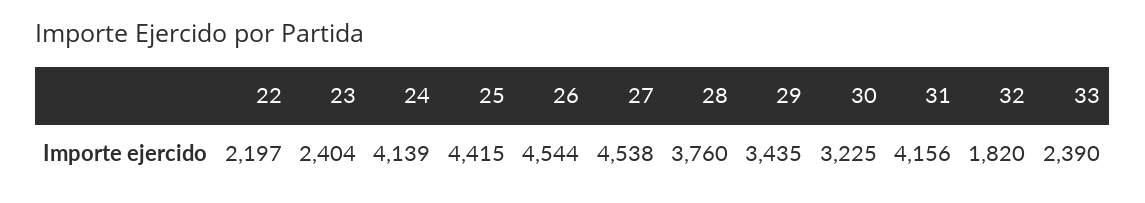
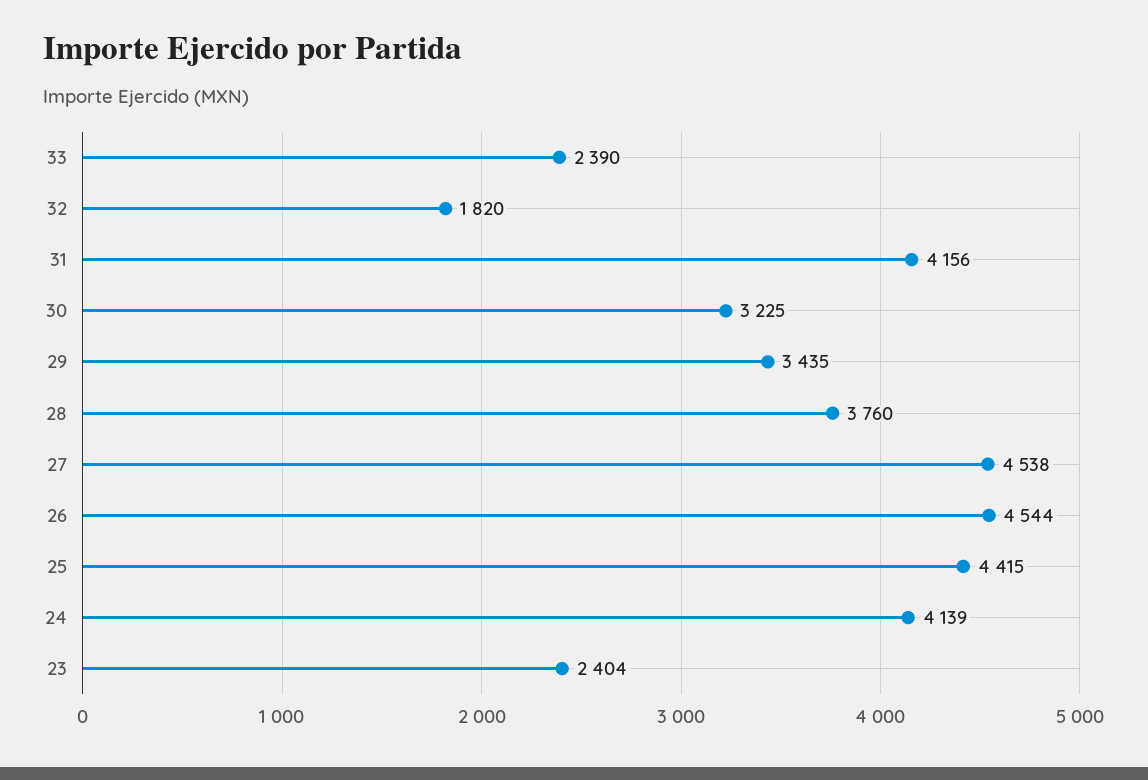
22: 2197 -> none

